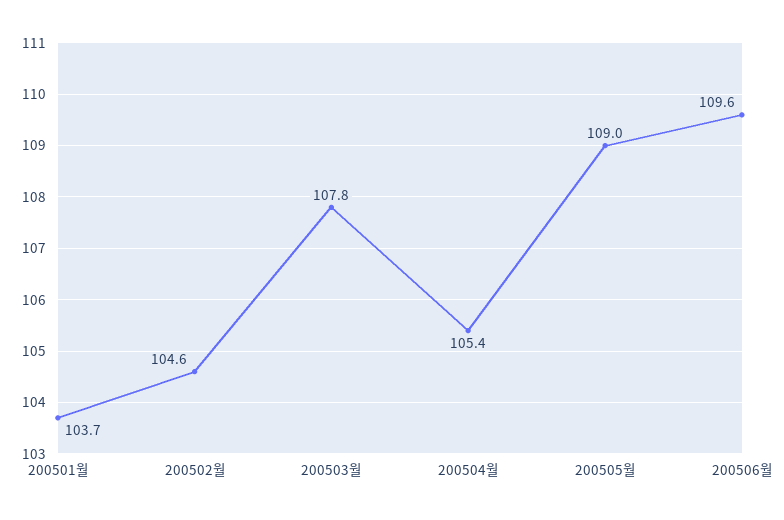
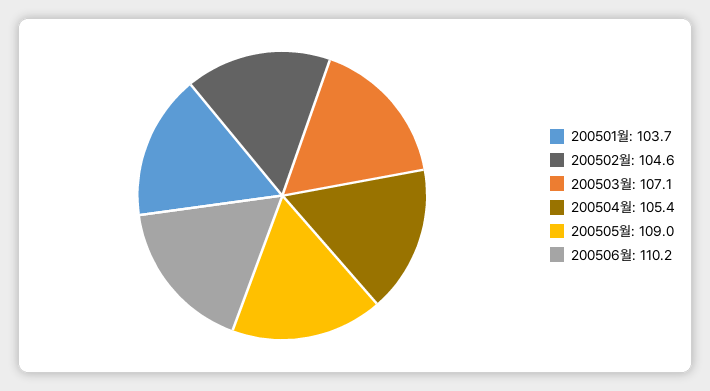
200503월: 107.8 -> 107.1
200506월: 109.6 -> 110.2

